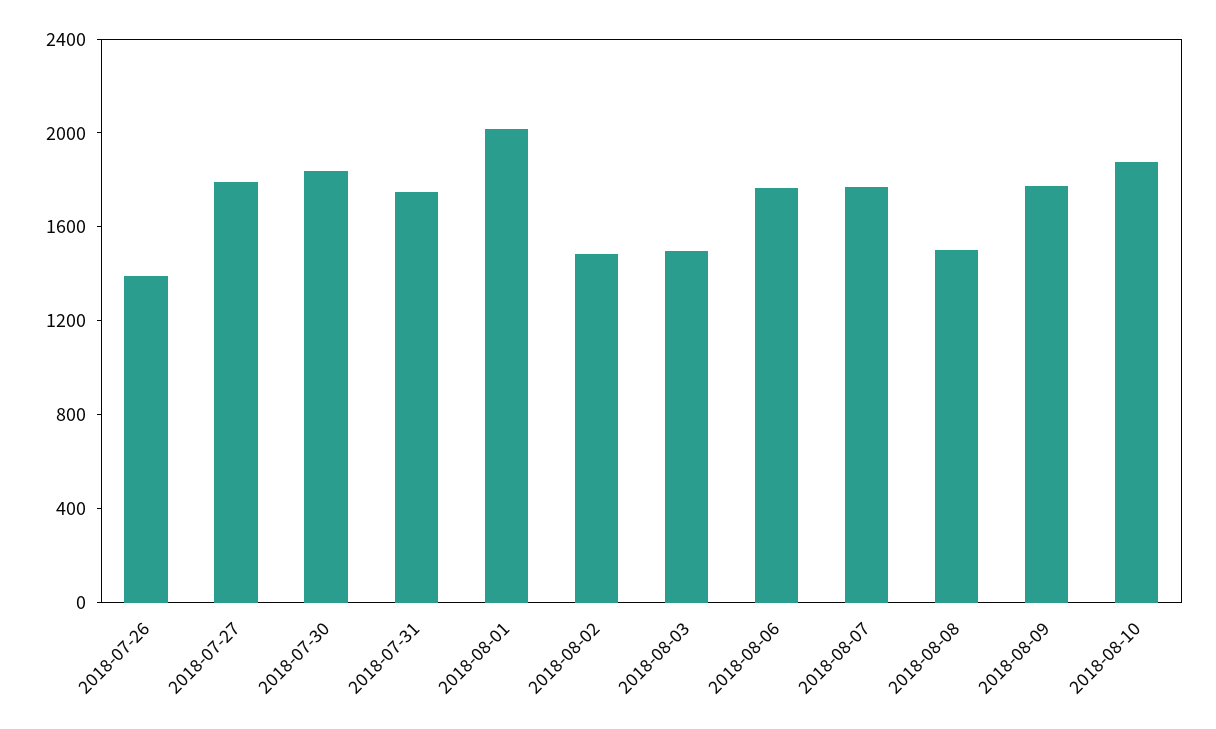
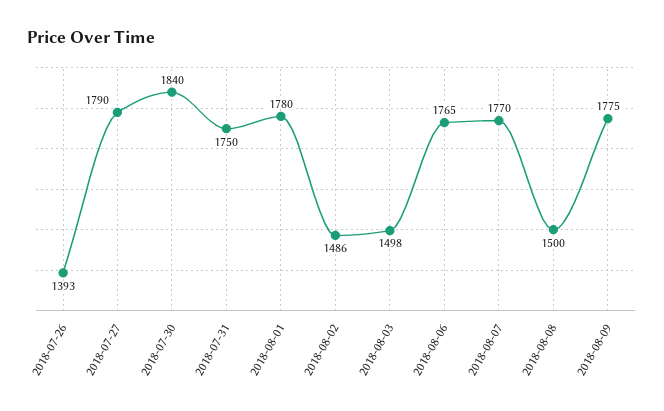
2018-08-01: 2000 -> 1780
2018-08-10: 1900 -> none

